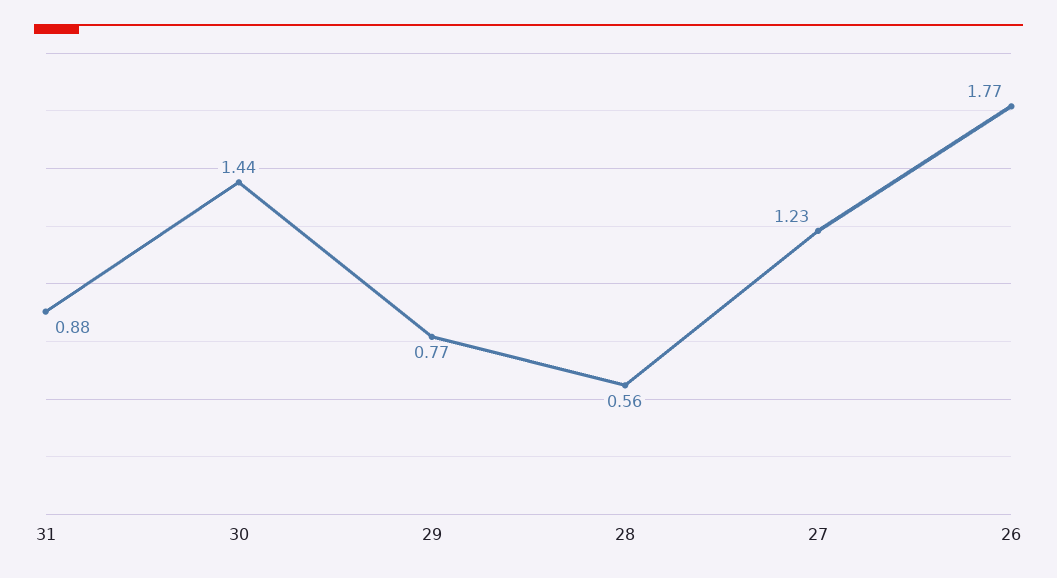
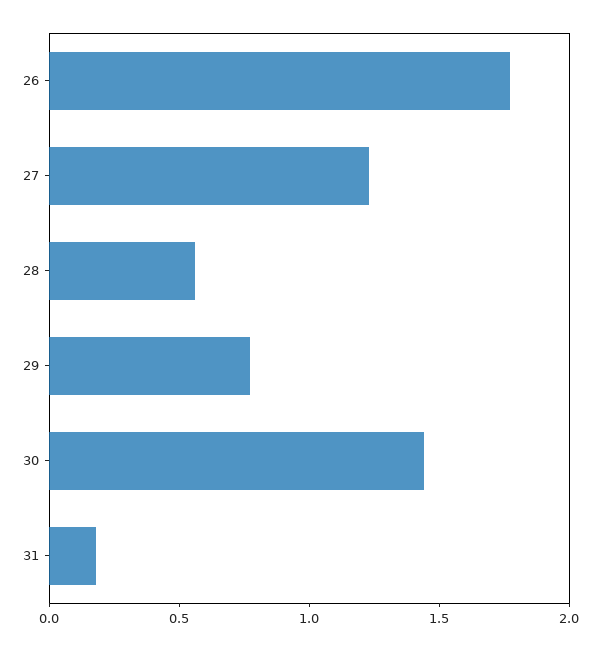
31: 0.88 -> 0.2

